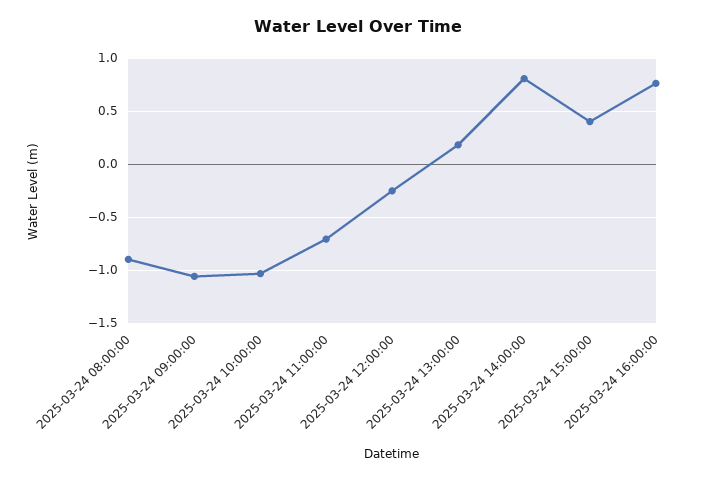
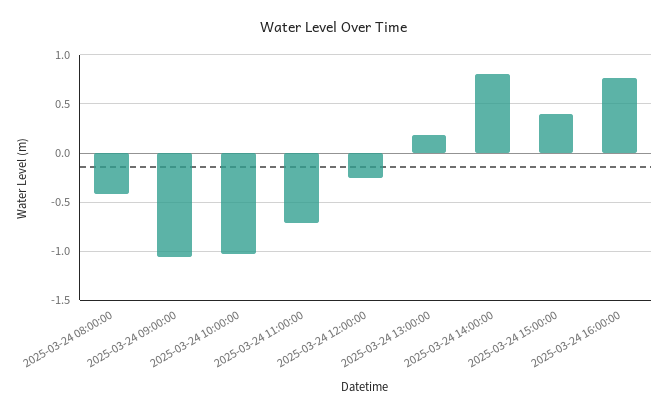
2025-03-24 08:00:00: -0.9 -> -0.4

